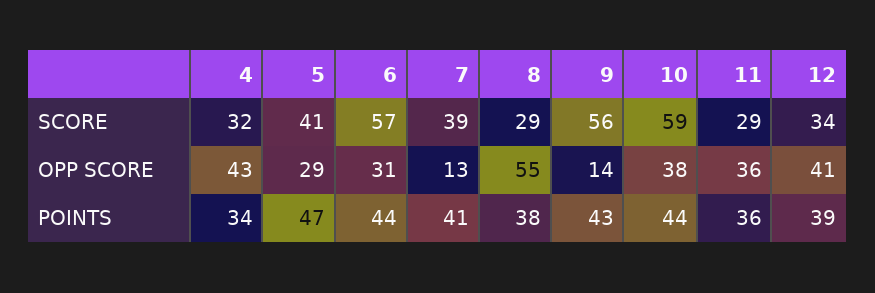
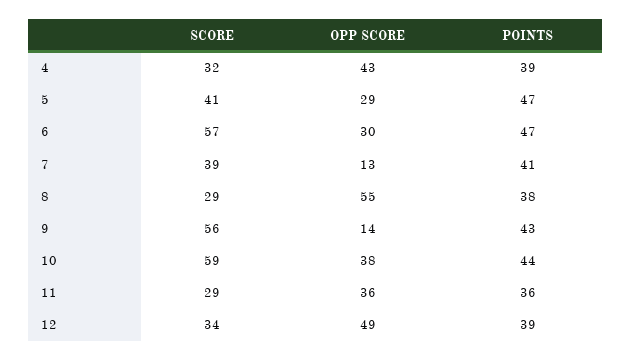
6, OPP SCORE: 31 -> 30
12, OPP SCORE: 41 -> 49
4, POINTS: 34 -> 39
6, POINTS: 44 -> 47

